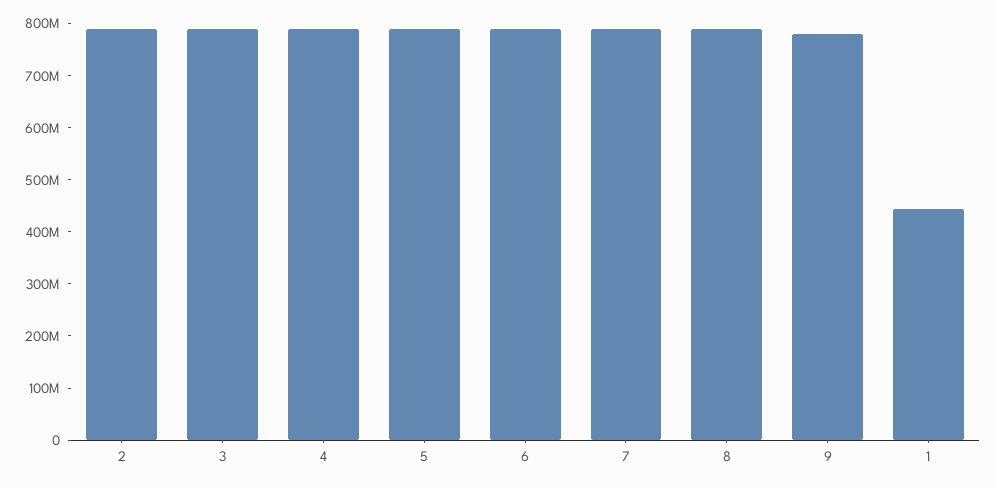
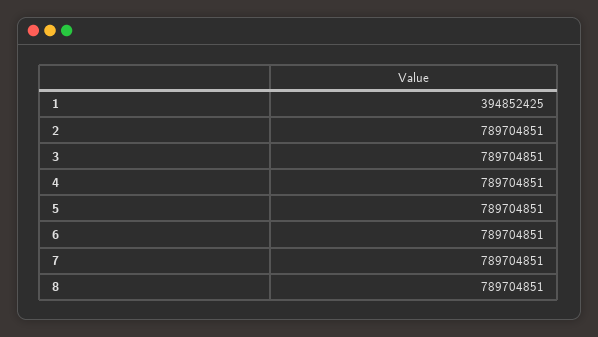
9: 780000000 -> none
1: 440000000 -> 394852425

